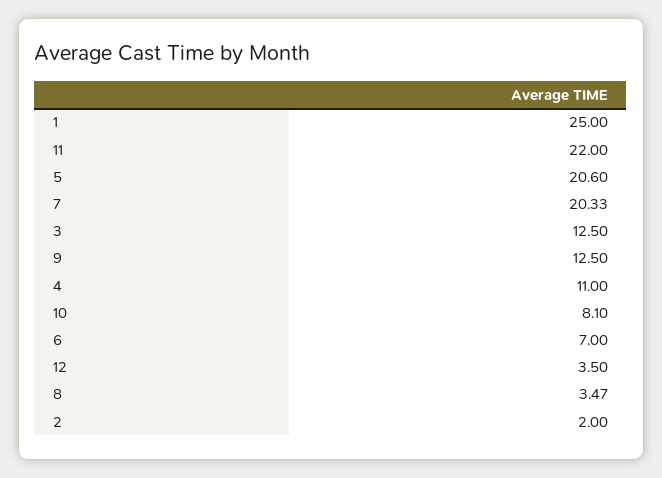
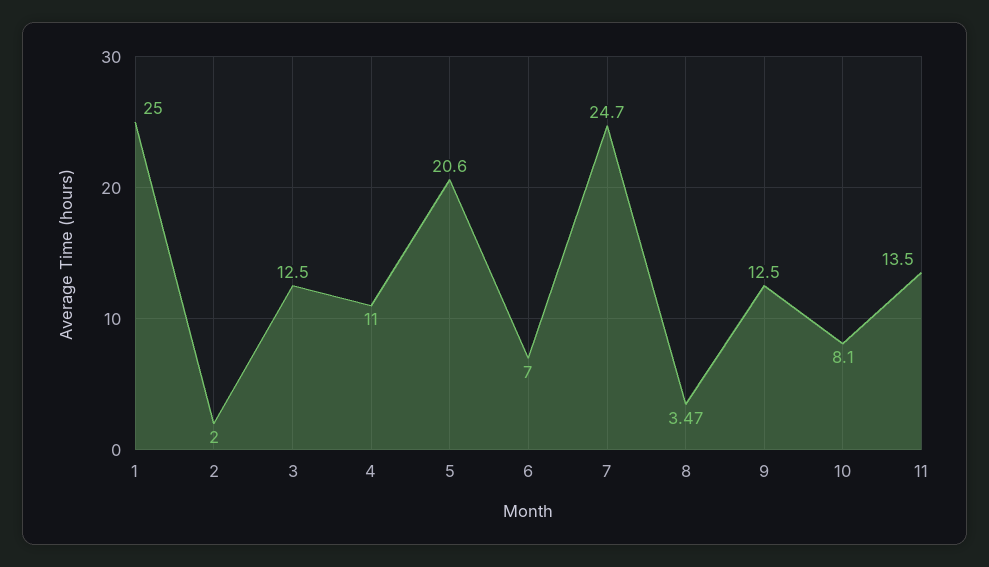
11: 22 -> 13.5
7: 20.33 -> 24.7
12: 3.5 -> none

